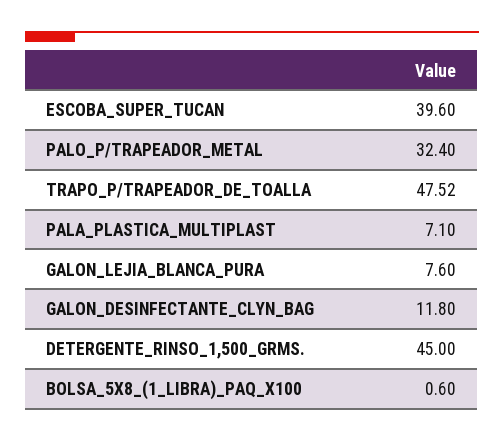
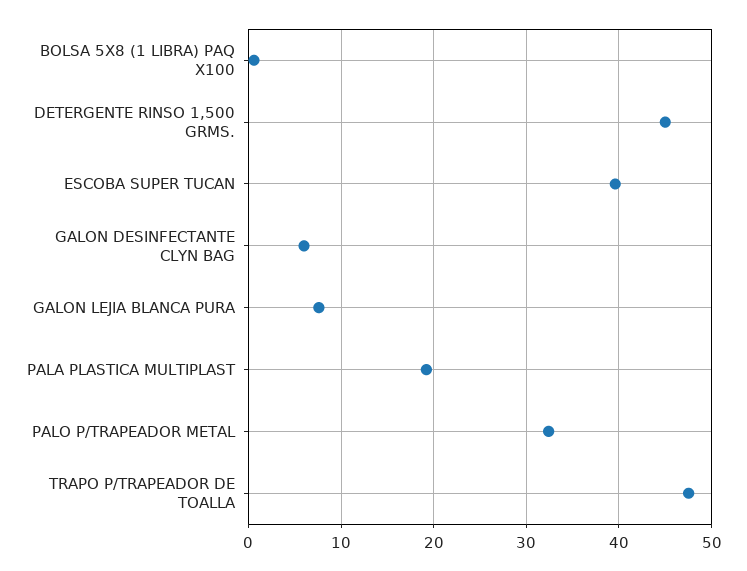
PALA_PLASTICA_MULTIPLAST: 7.1 -> 19
GALON_DESINFECTANTE_CLYN_BAG: 11.8 -> 6

